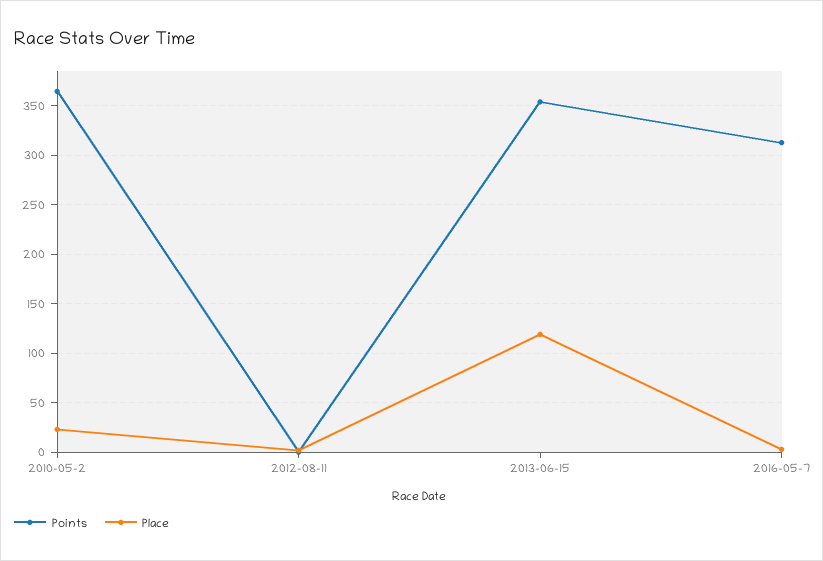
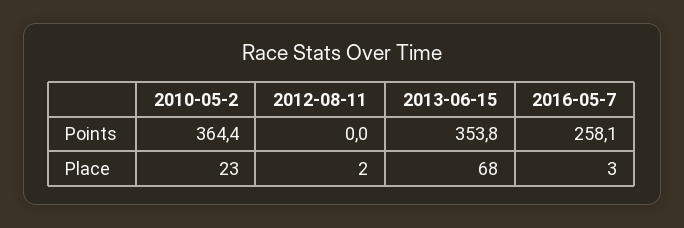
Place, 2013-06-15: 120 -> 68
Points, 2016-05-7: 310 -> 258.1

